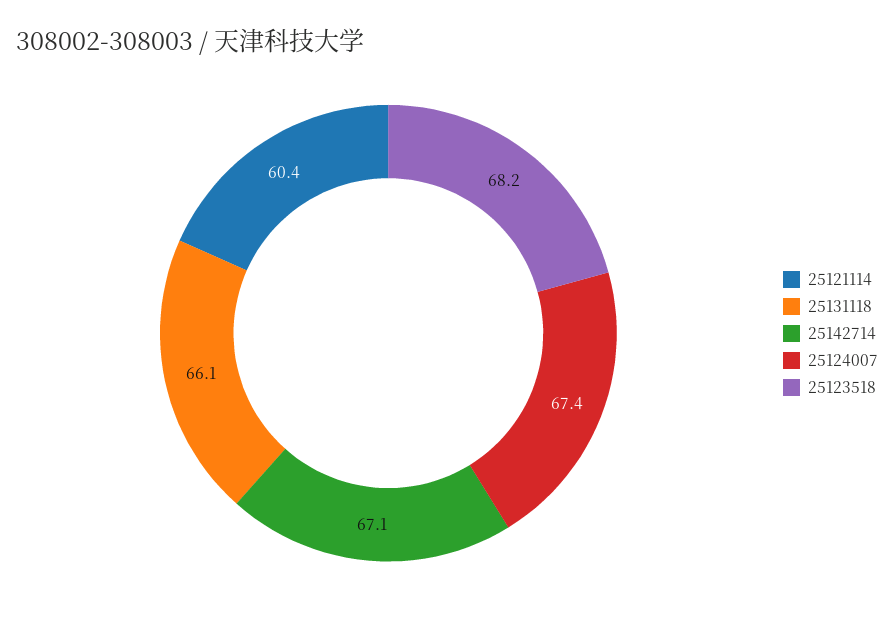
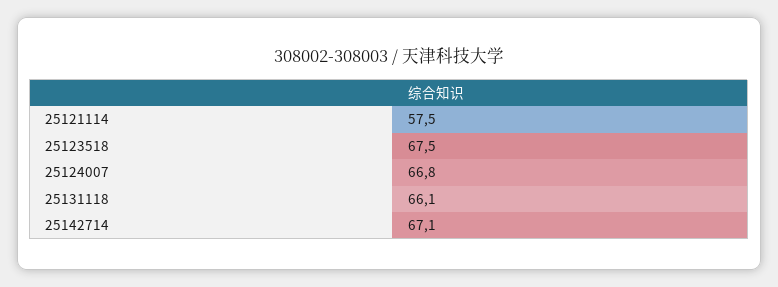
25121114: 60.4 -> 57.5
25124007: 67.4 -> 66.8
25123518: 68.2 -> 67.5

